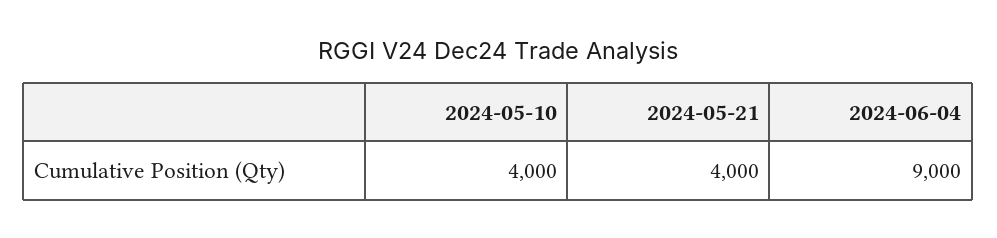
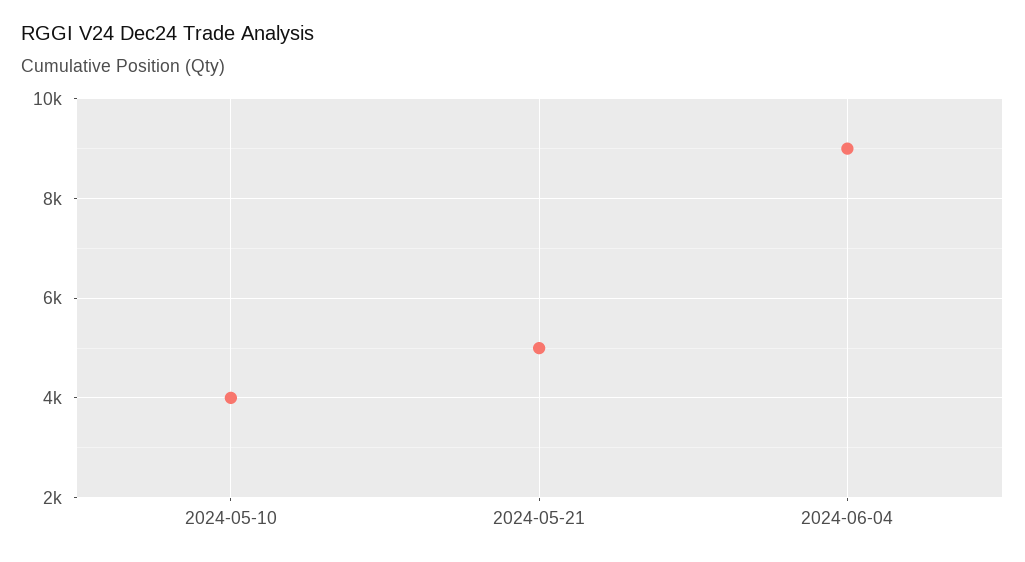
2024-05-21: 4000 -> 5000

